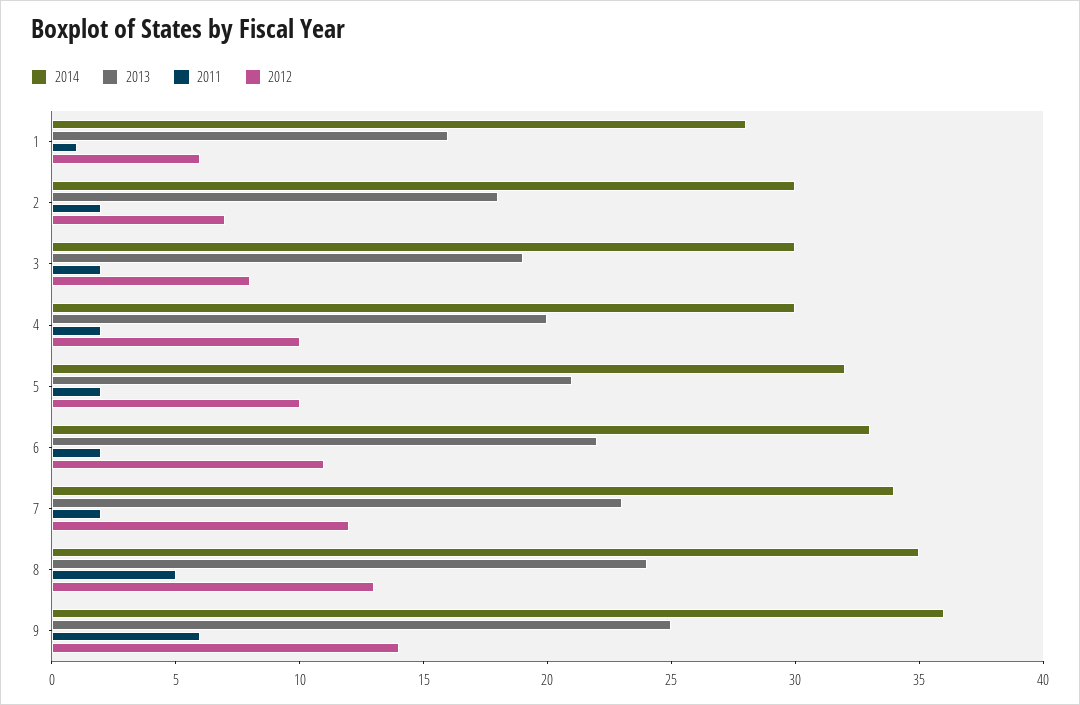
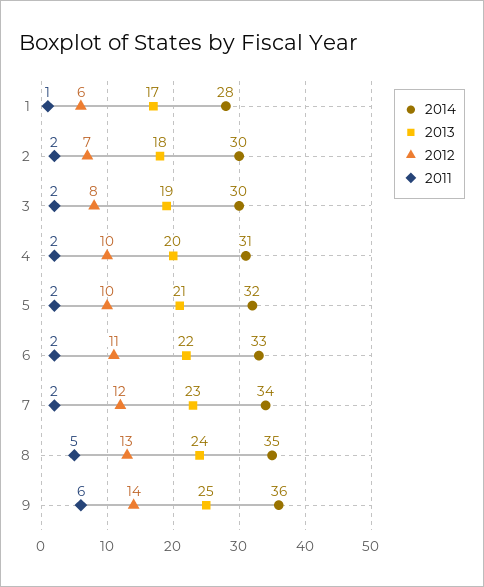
2013, 1: 16 -> 17
2014, 4: 30 -> 31

